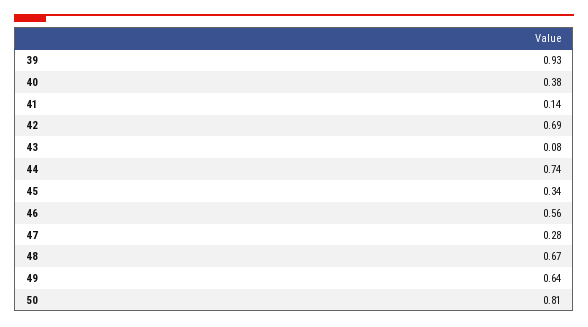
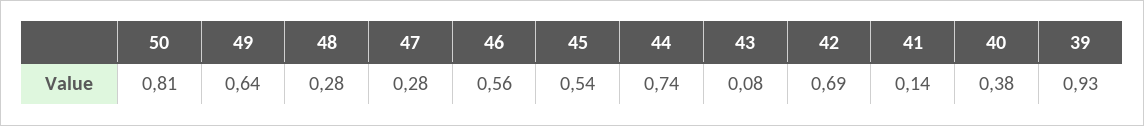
45: 0.34 -> 0.54
48: 0.67 -> 0.28

